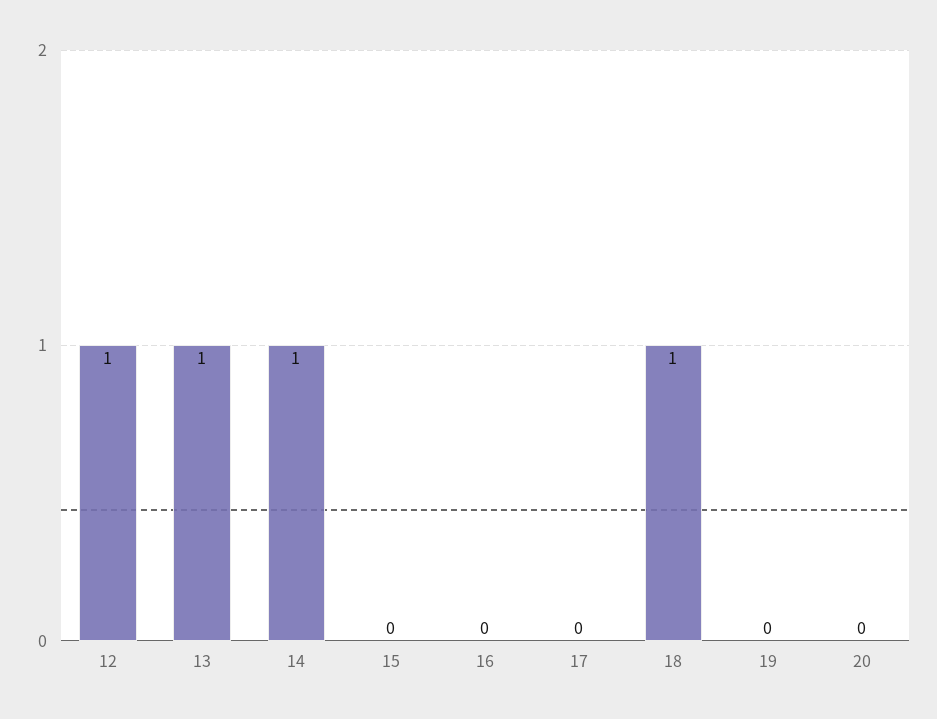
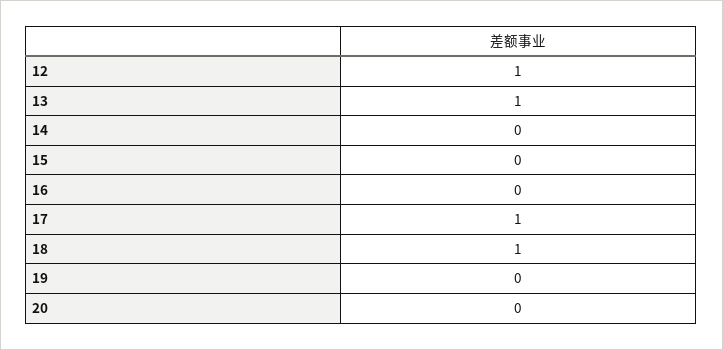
14: 1 -> 0
17: 0 -> 1

